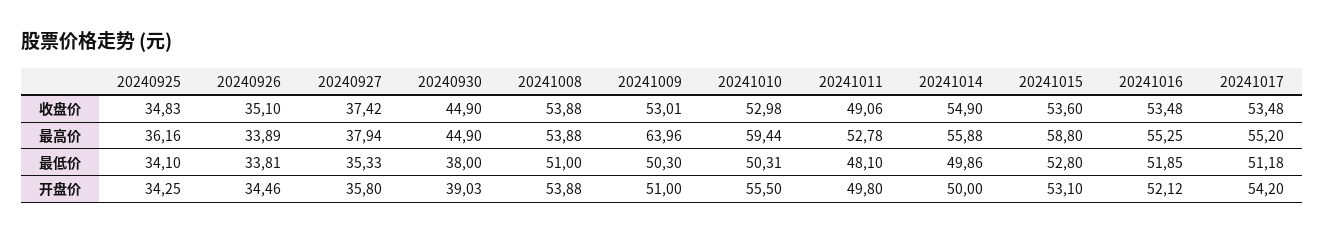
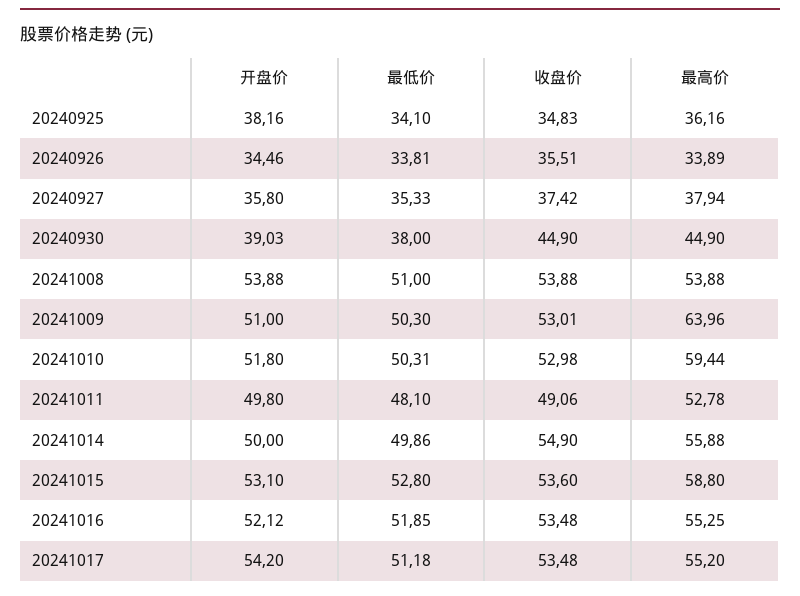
20240926, 收盘价: 35.1 -> 35.51
20240925, 开盘价: 34.25 -> 38.16
20241010, 开盘价: 55.5 -> 51.8

